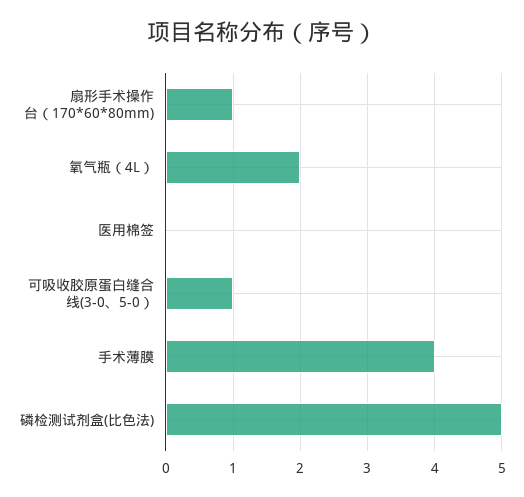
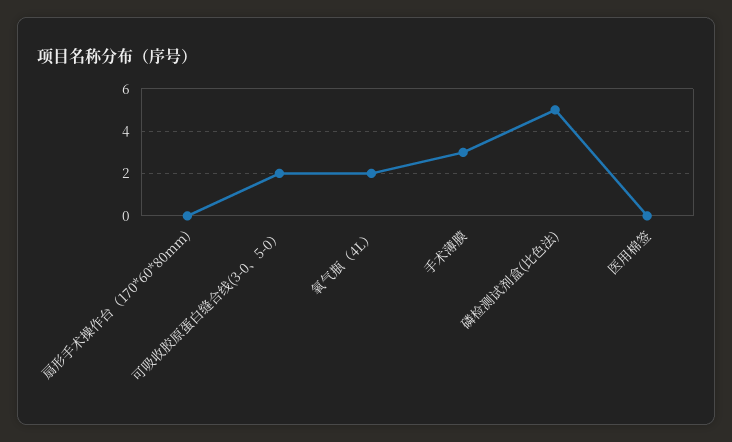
扇形手术操作台（170*60*80mm): 1 -> 0
可吸收胶原蛋白缝合线(3-0、5-0）: 1 -> 2
手术薄膜: 4 -> 3

